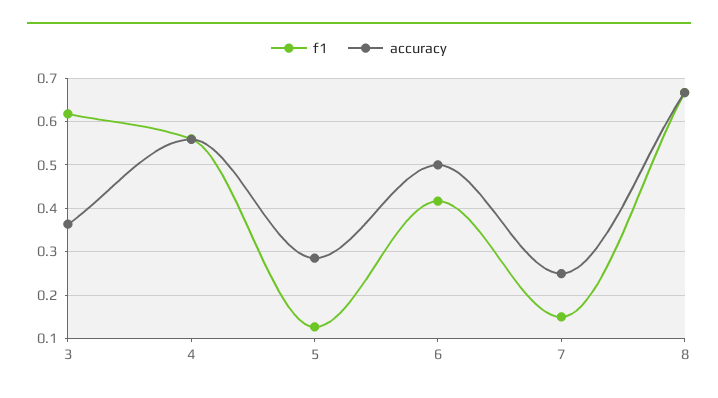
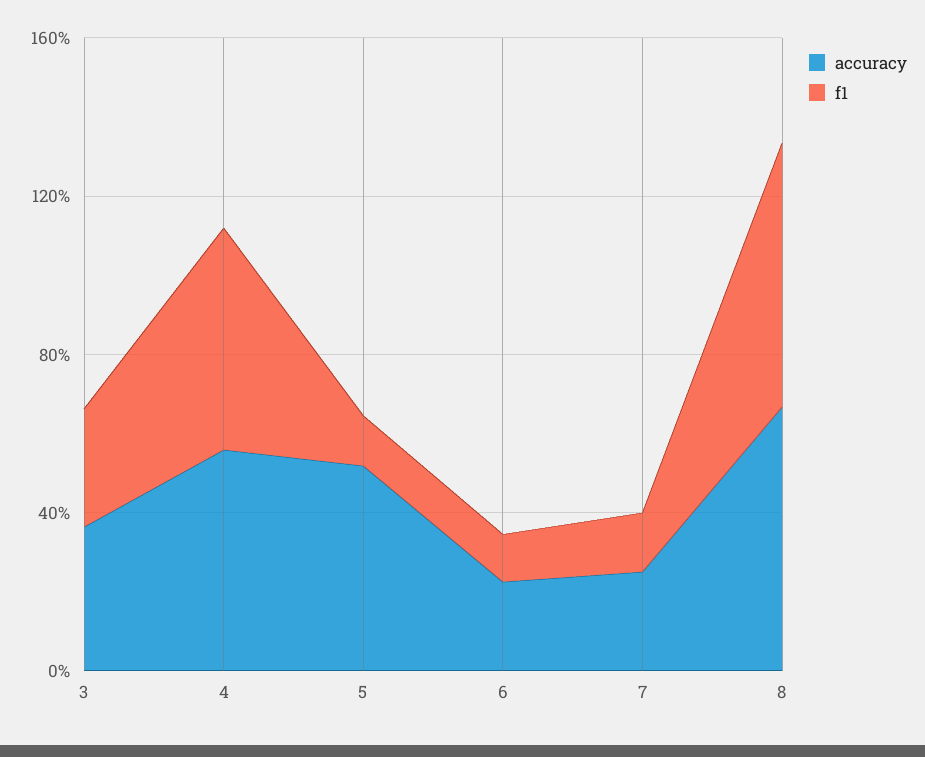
f1, 3: 0.62 -> 0.3
accuracy, 5: 0.28 -> 0.5
f1, 6: 0.42 -> 0.1
accuracy, 6: 0.5 -> 0.2

